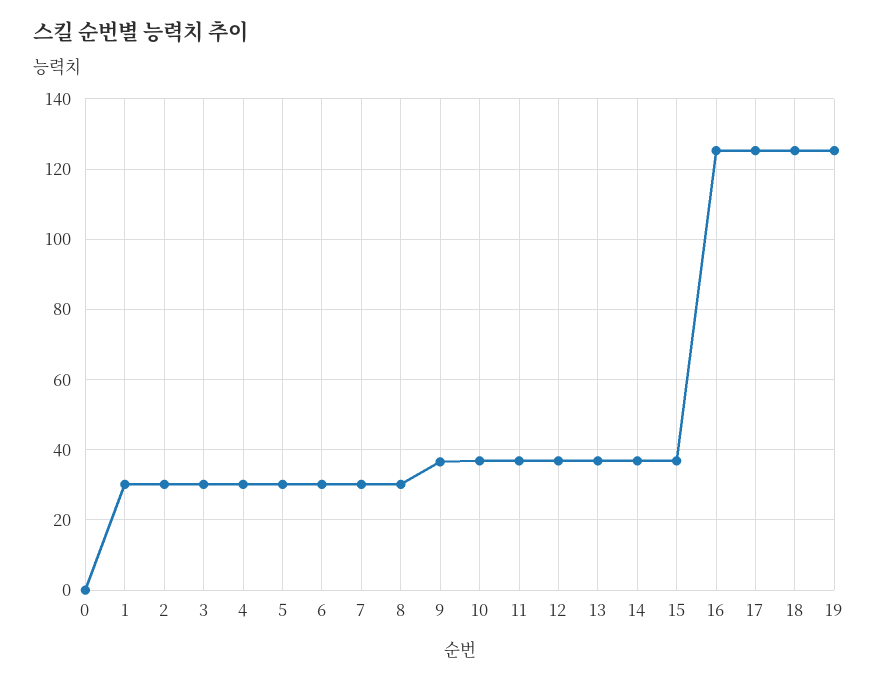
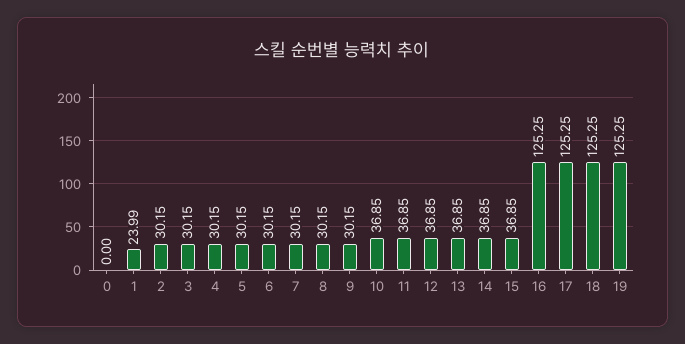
1: 30 -> 23.99
9: 36 -> 30.15

